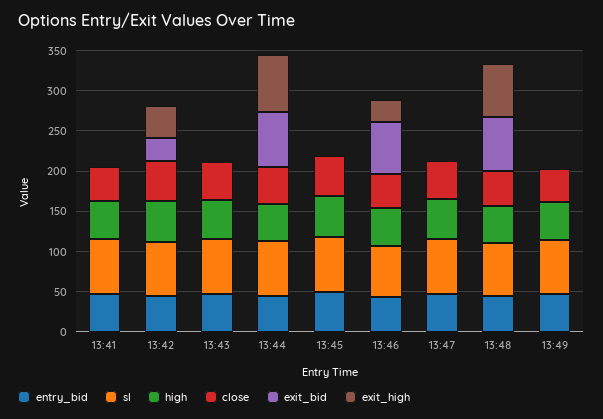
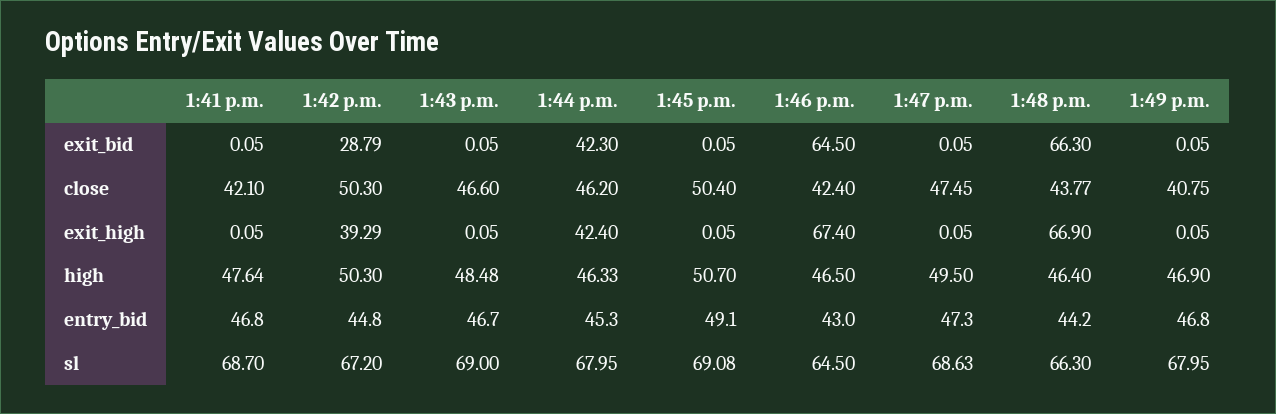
exit_bid, 13:44: 70 -> 42.3
exit_high, 13:44: 70 -> 42.4
exit_high, 13:46: 30 -> 67.4

